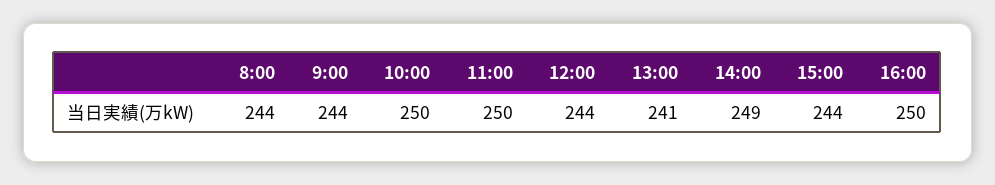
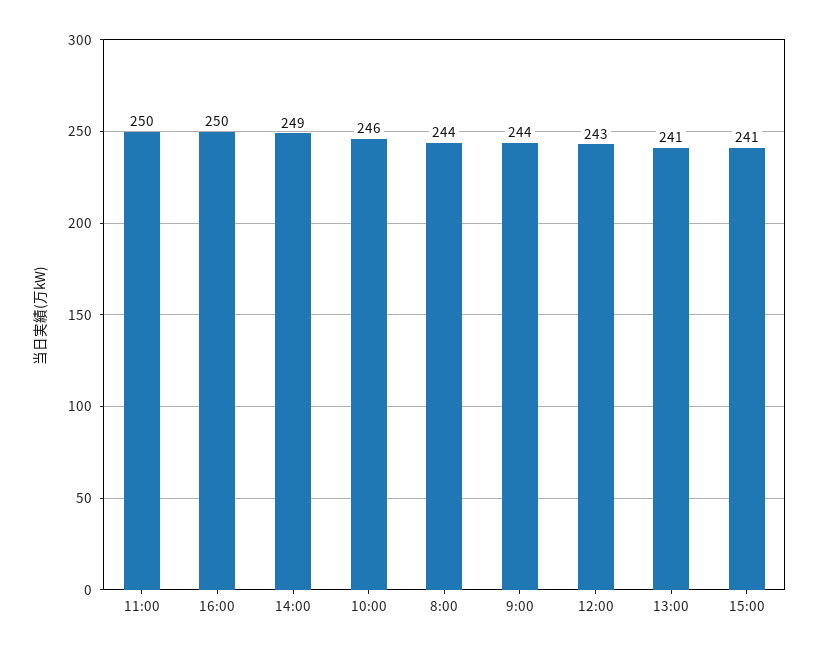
10:00: 250 -> 246
12:00: 244 -> 243
15:00: 244 -> 241

